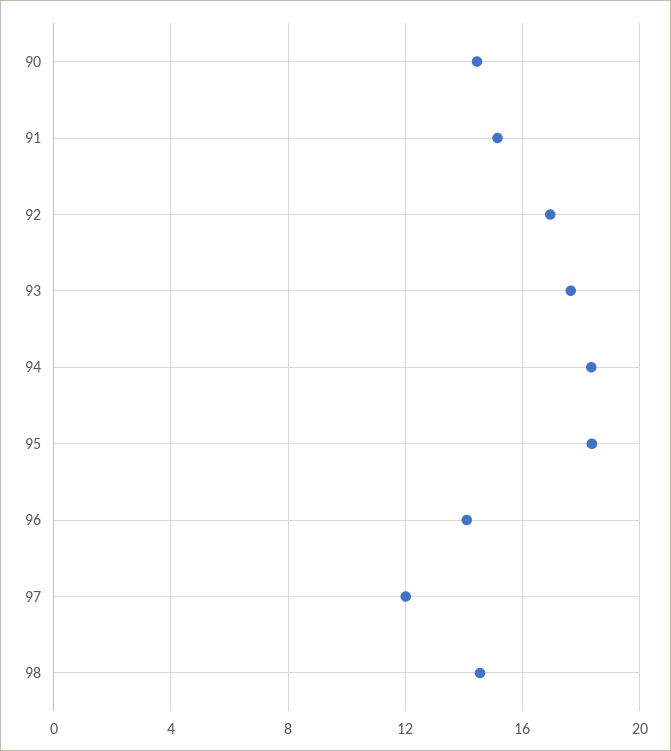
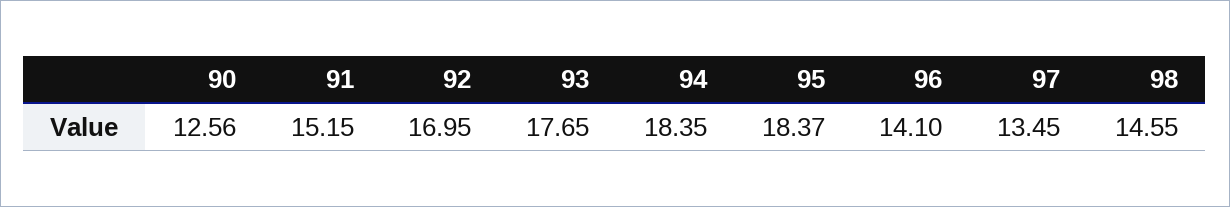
90: 14.5 -> 12.56
97: 12 -> 13.45

